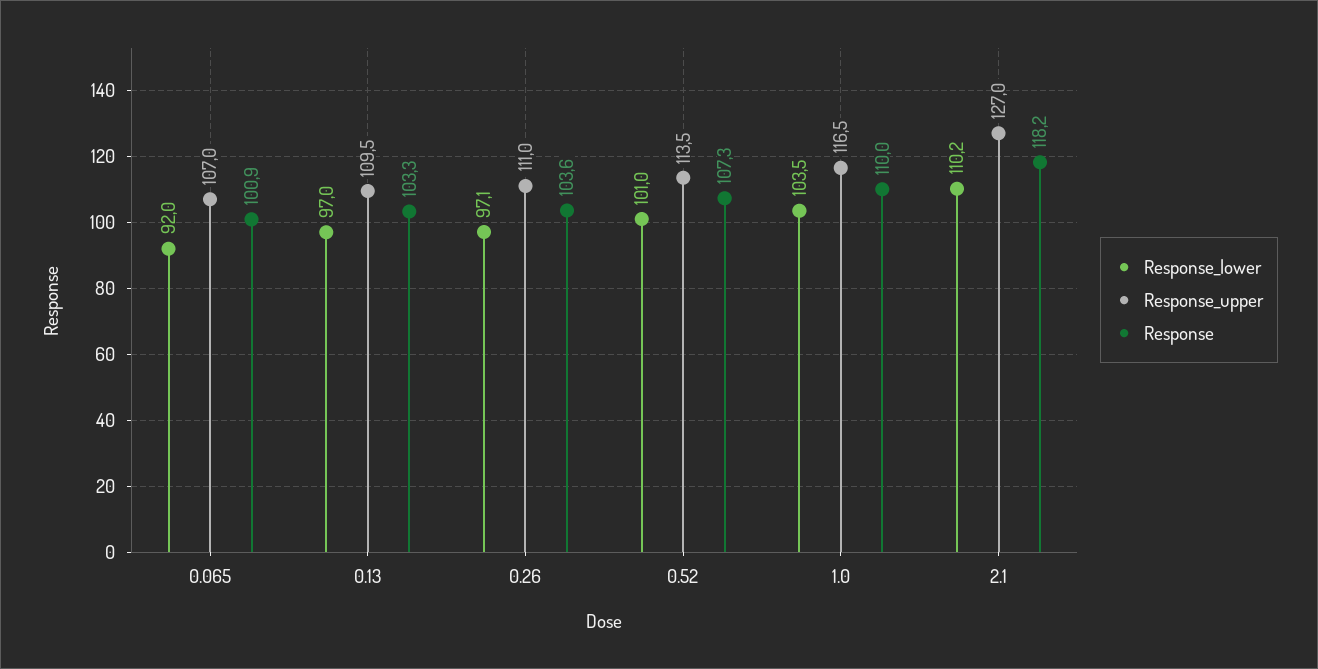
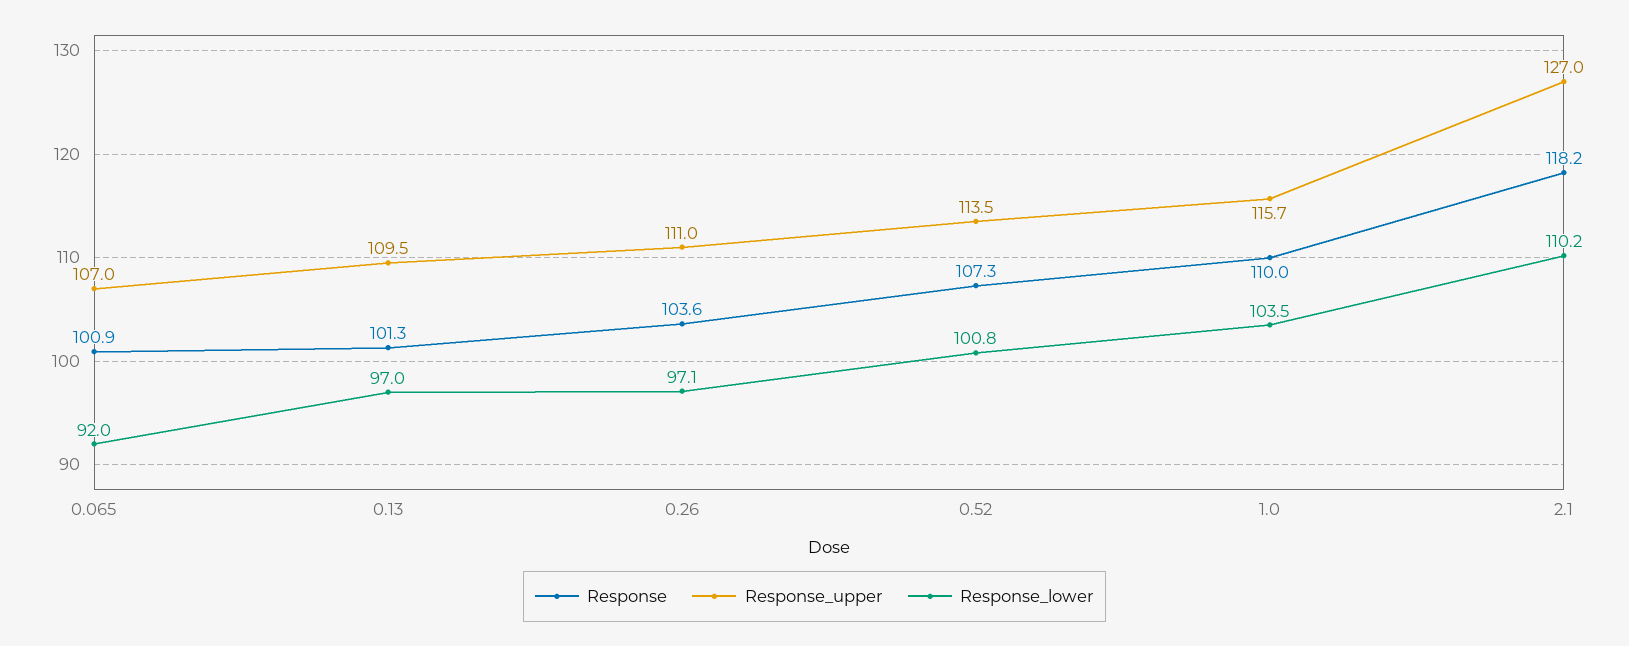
Response, 0.13: 103.3 -> 101.3
Response_lower, 0.52: 101 -> 100.8
Response_upper, 1.0: 116.5 -> 115.7

